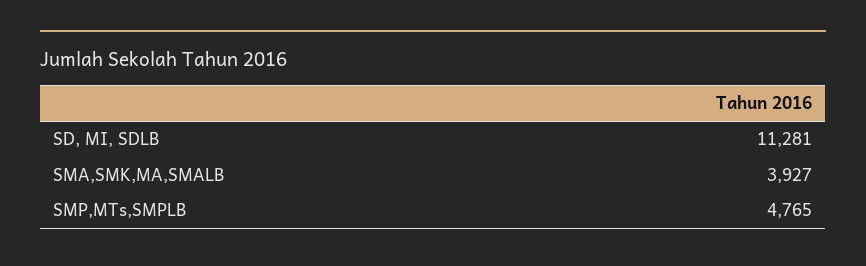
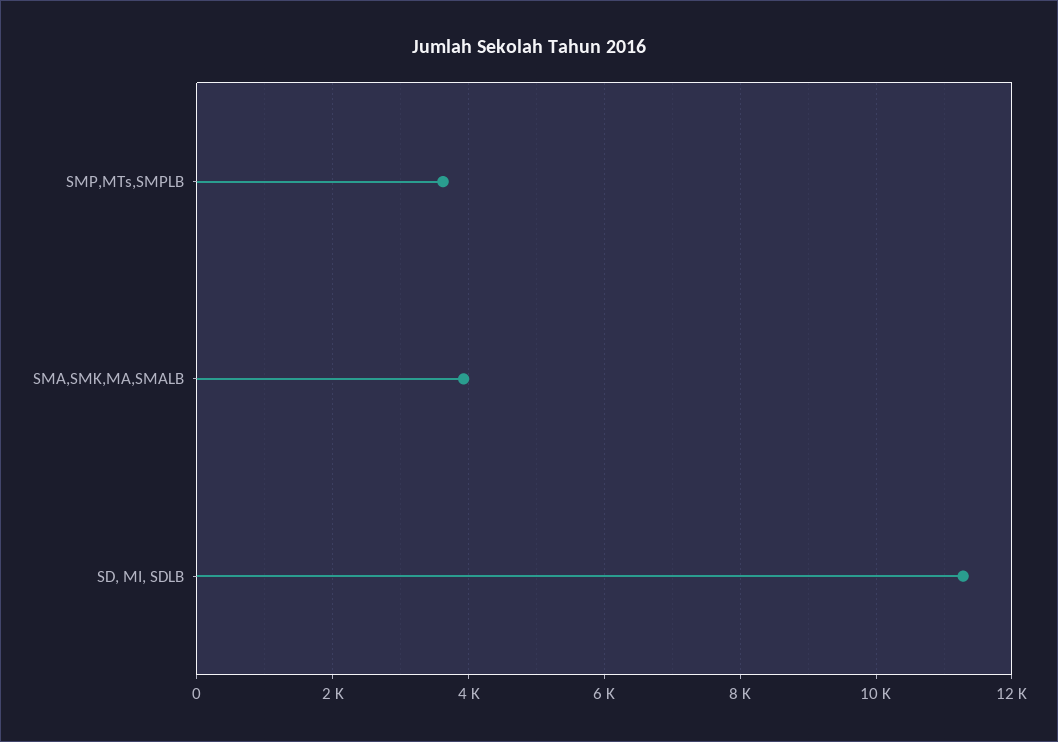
SMP,MTs,SMPLB: 4765 -> 3600

